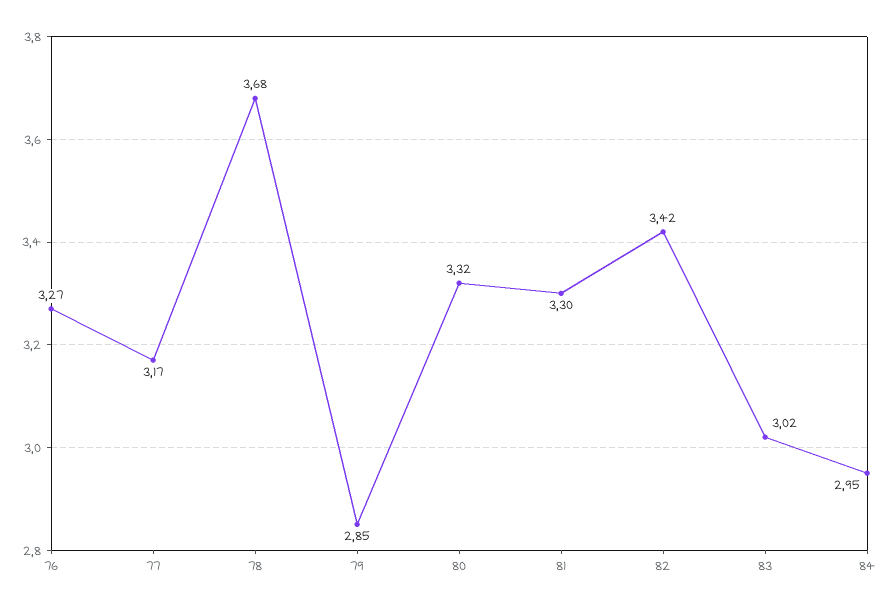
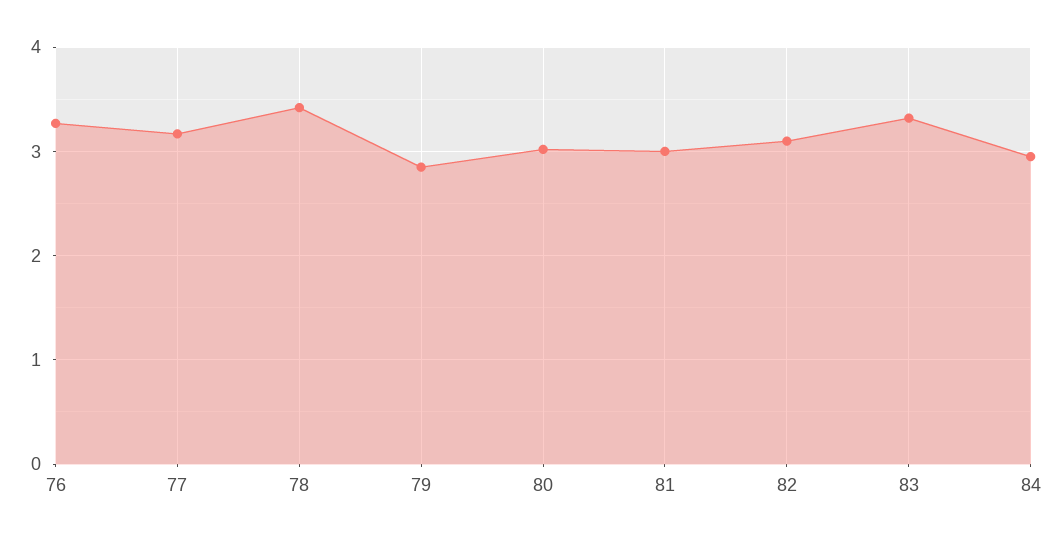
78: 3.68 -> 3.4
80: 3.32 -> 3
81: 3.3 -> 3
82: 3.42 -> 3.1
83: 3.02 -> 3.3

